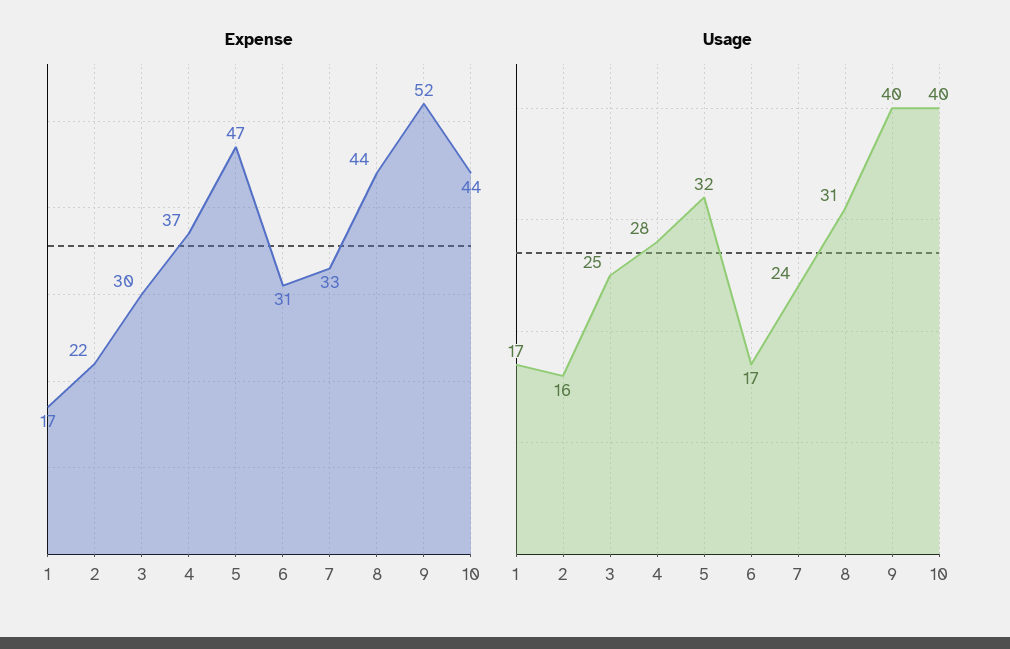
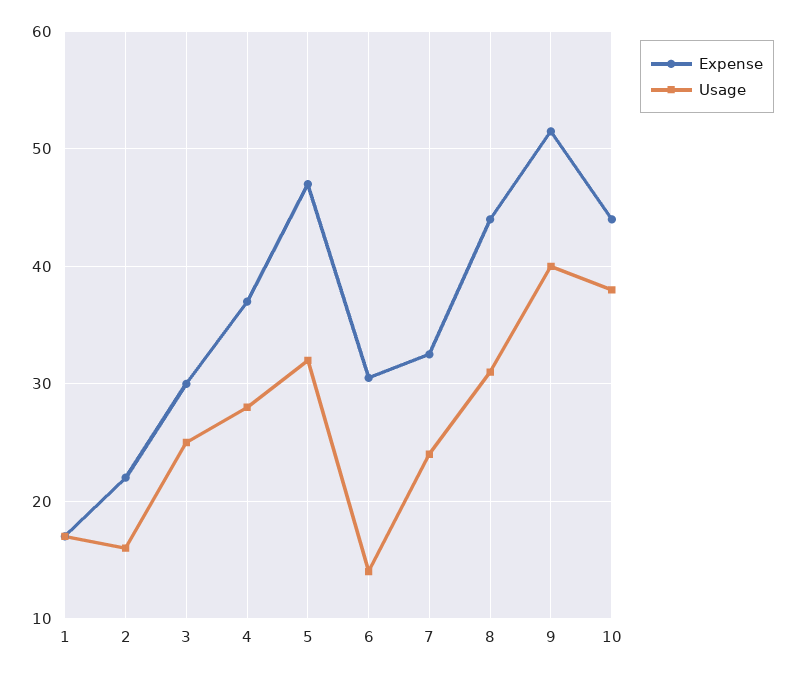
Usage, 6: 17 -> 14
Usage, 10: 40 -> 38

